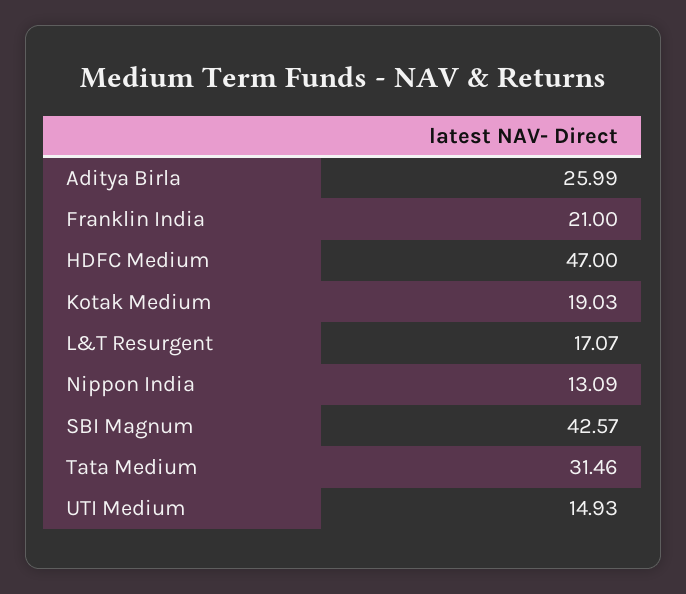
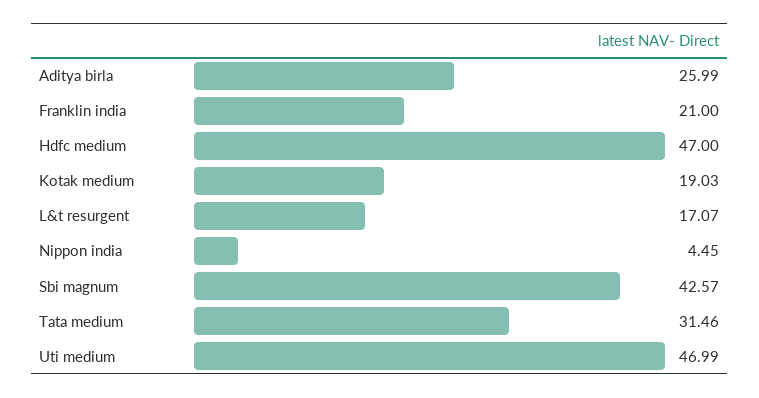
Nippon India: 13.09 -> 4.45
UTI Medium: 14.93 -> 46.99

